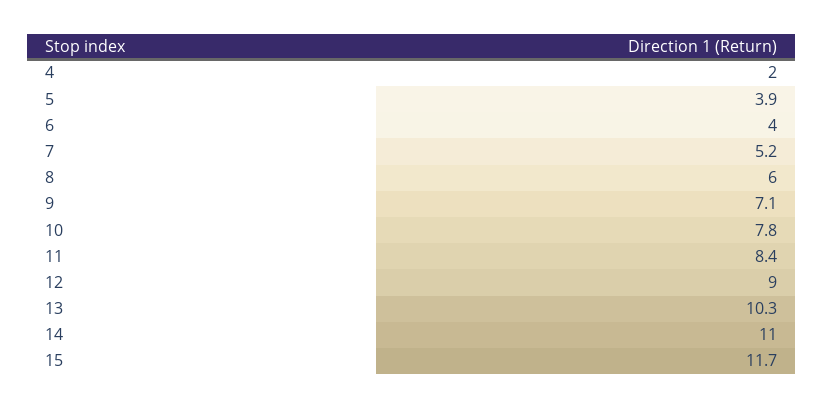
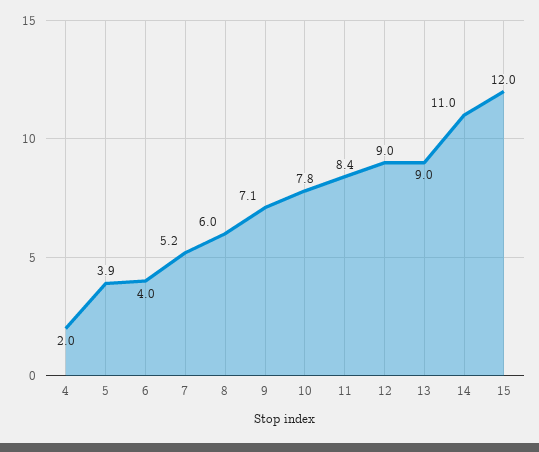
13: 10.3 -> 9
15: 11.7 -> 12

